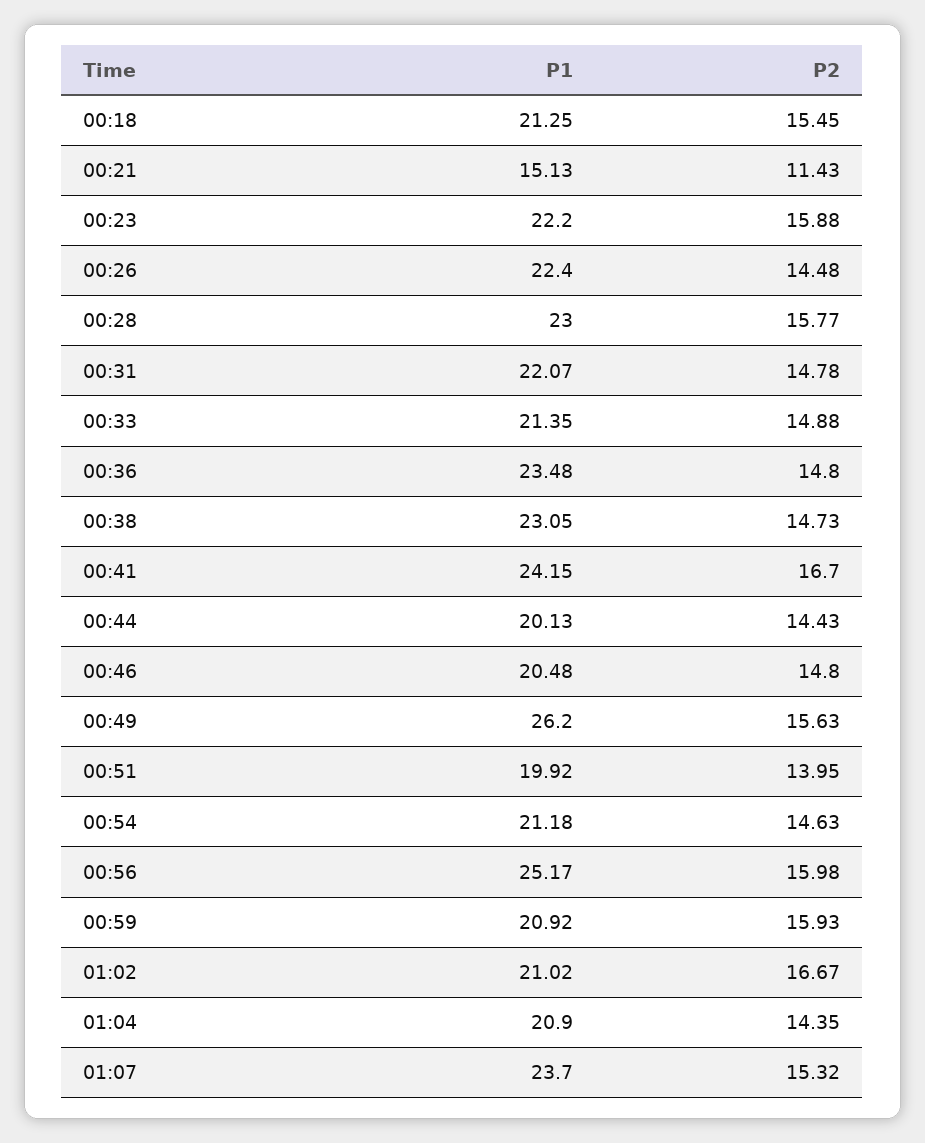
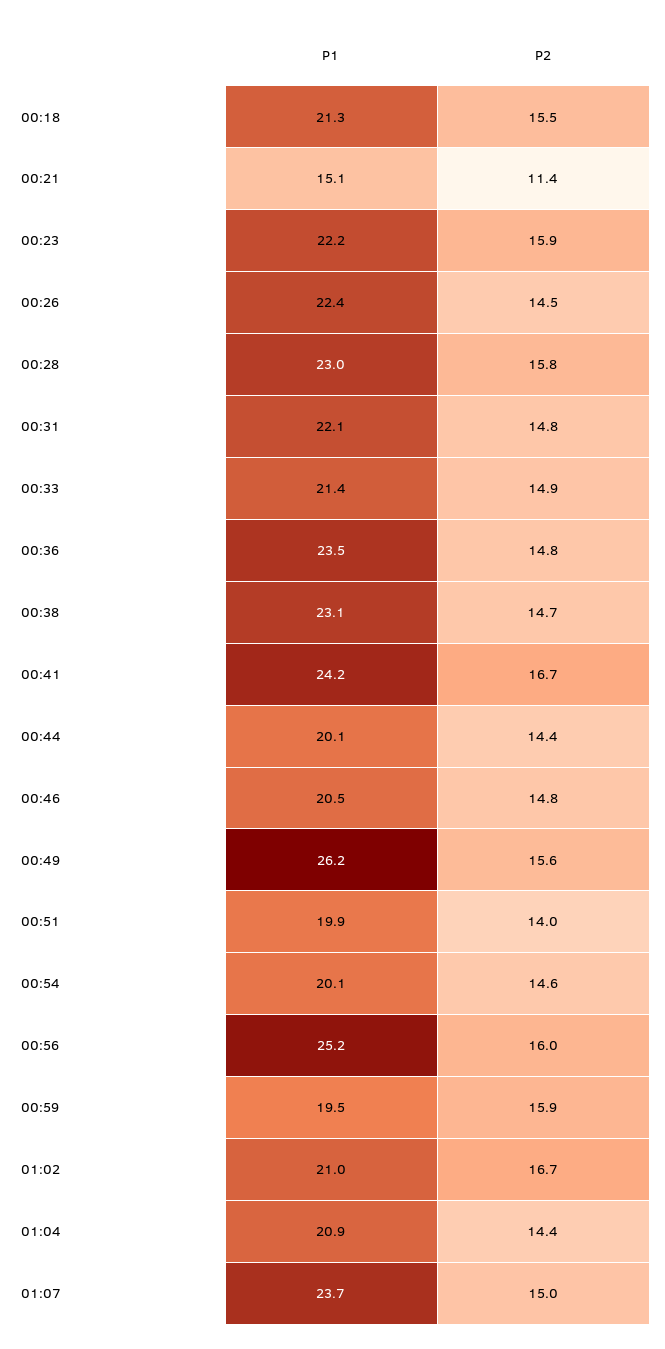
P1, 00:54: 21.18 -> 20.1
P1, 00:59: 20.92 -> 19.5
P2, 01:07: 15.32 -> 15

